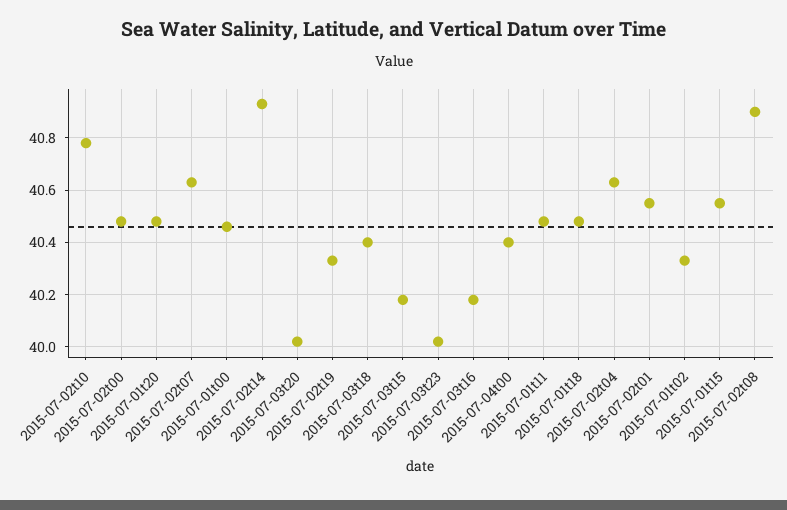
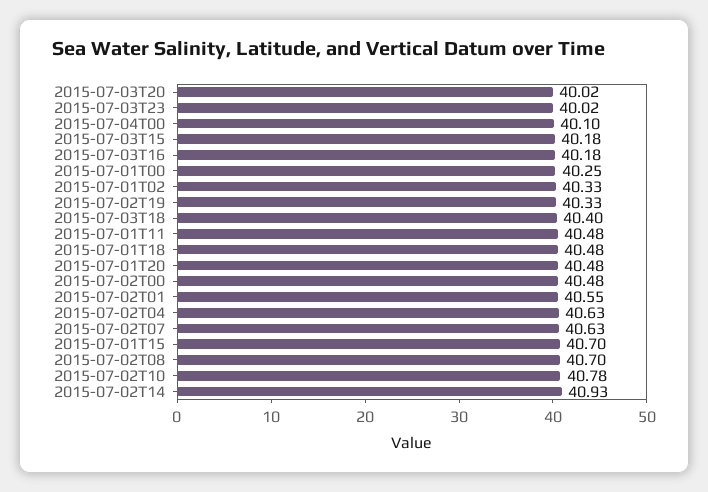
2015-07-01t00: 40.45 -> 40.25
2015-07-04t00: 40.4 -> 40.1
2015-07-01t15: 40.55 -> 40.7
2015-07-02t08: 40.9 -> 40.7

